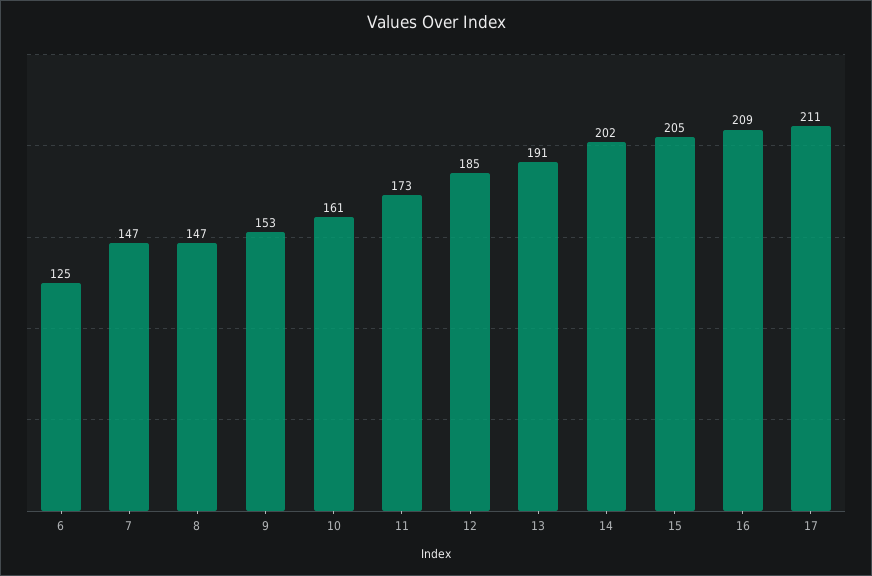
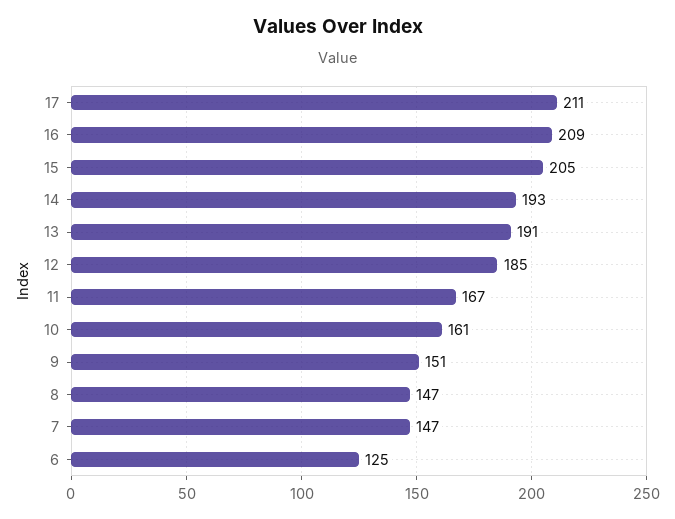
9: 153 -> 151
11: 173 -> 167
14: 202 -> 193

